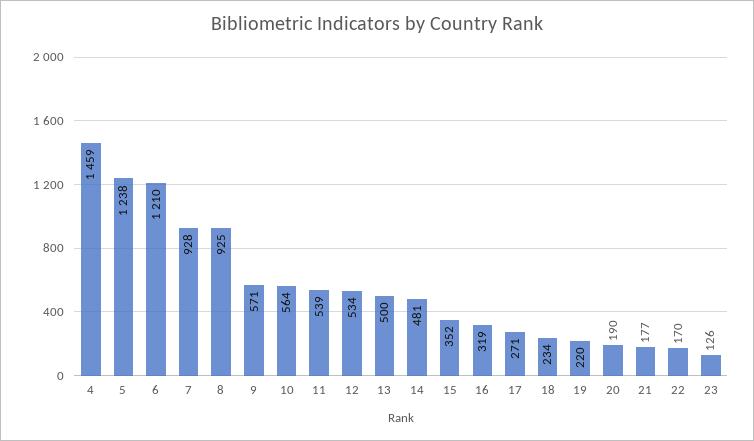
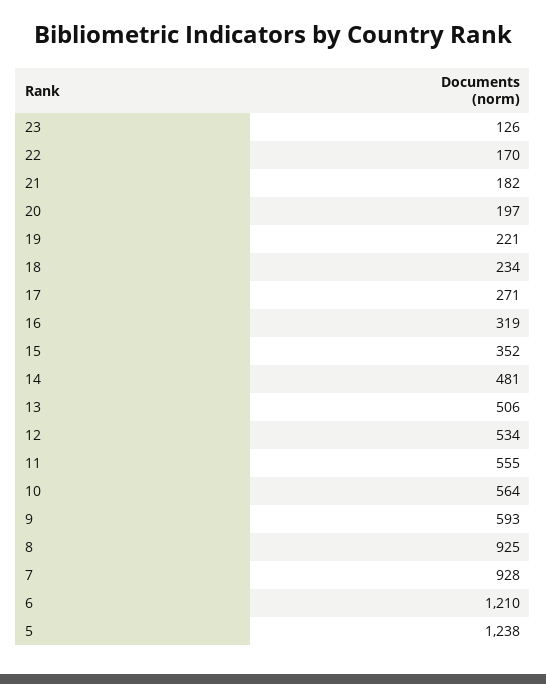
4: 1459 -> none
9: 571 -> 593
11: 539 -> 555
13: 500 -> 506
19: 220 -> 221
20: 190 -> 197
21: 177 -> 182

